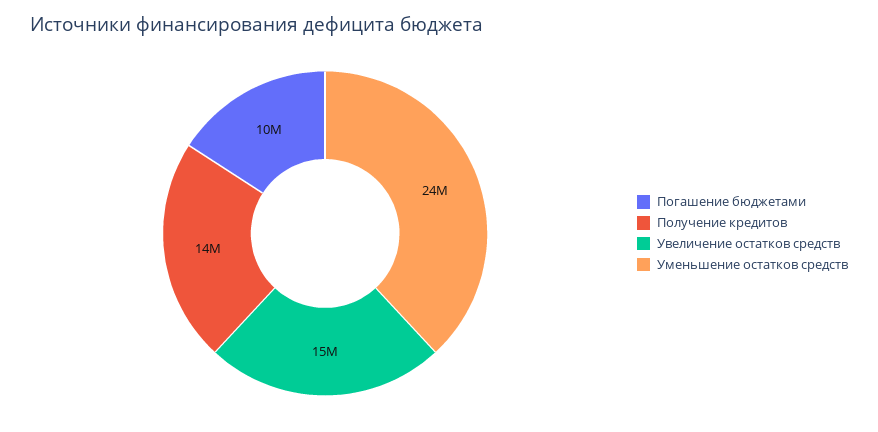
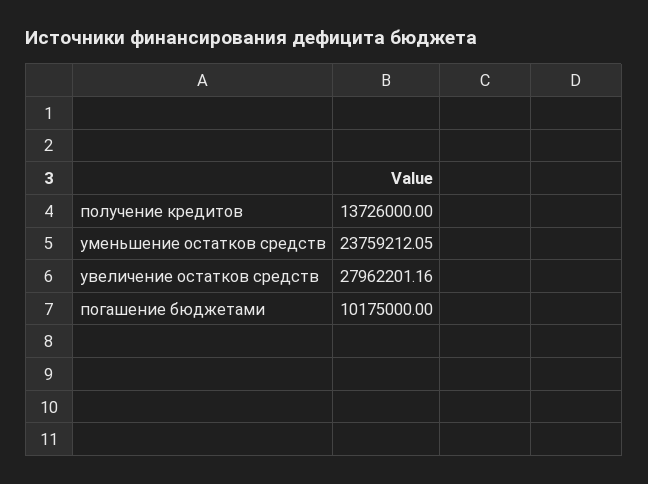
Увеличение остатков средств: 15000000 -> 27962201.16

